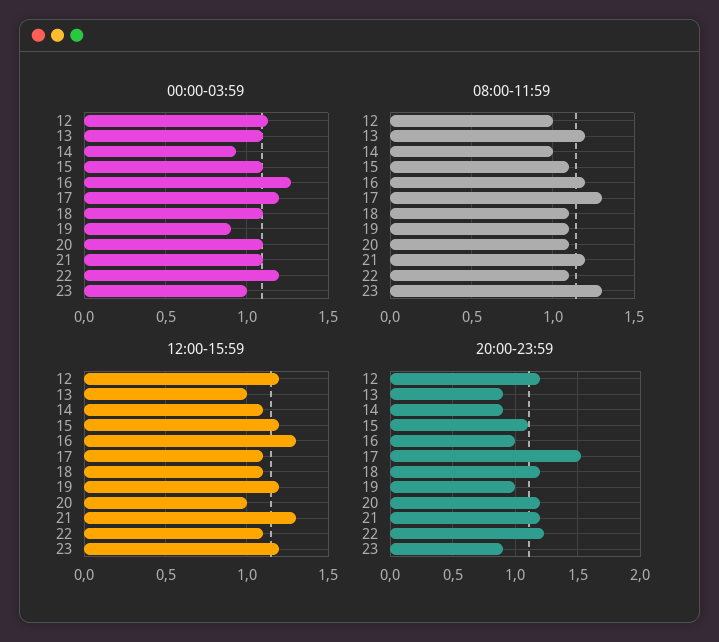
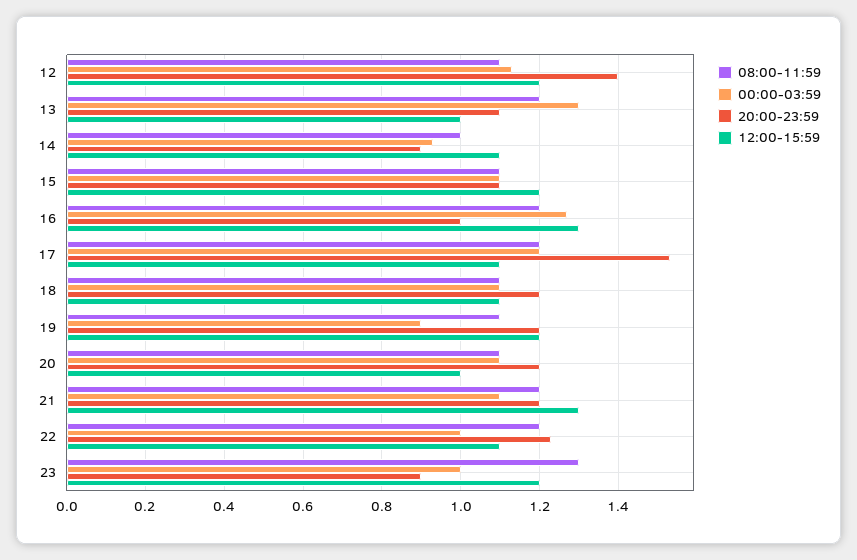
00:00-03:59, 13: 1.1 -> 1.3
00:00-03:59, 22: 1.2 -> 1
08:00-11:59, 12: 1 -> 1.1
08:00-11:59, 17: 1.3 -> 1.2
08:00-11:59, 22: 1.1 -> 1.2
20:00-23:59, 12: 1.2 -> 1.4
20:00-23:59, 13: 0.9 -> 1.1
20:00-23:59, 19: 1 -> 1.2

